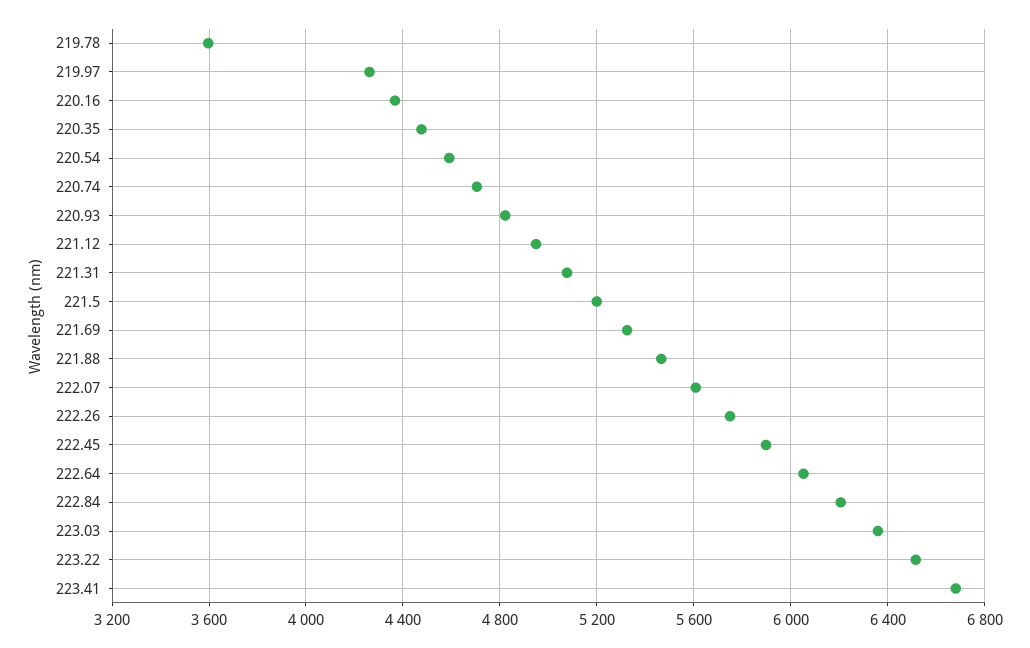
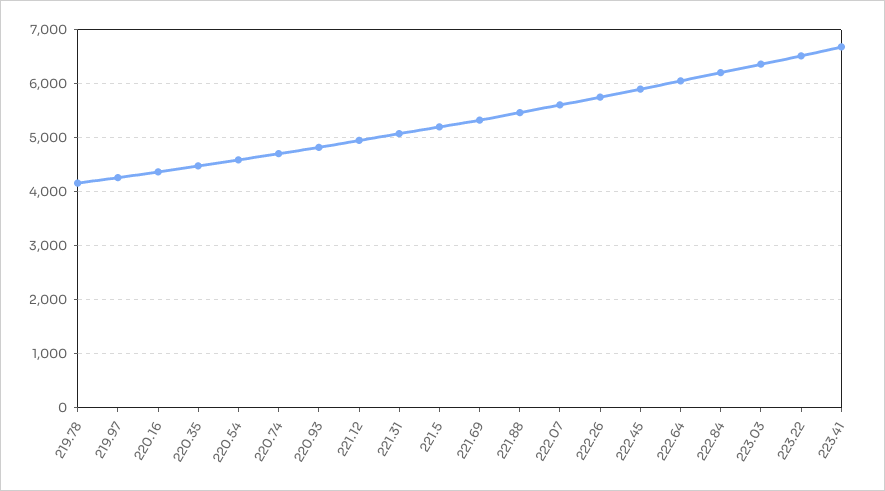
219.78: 3600 -> 4200

